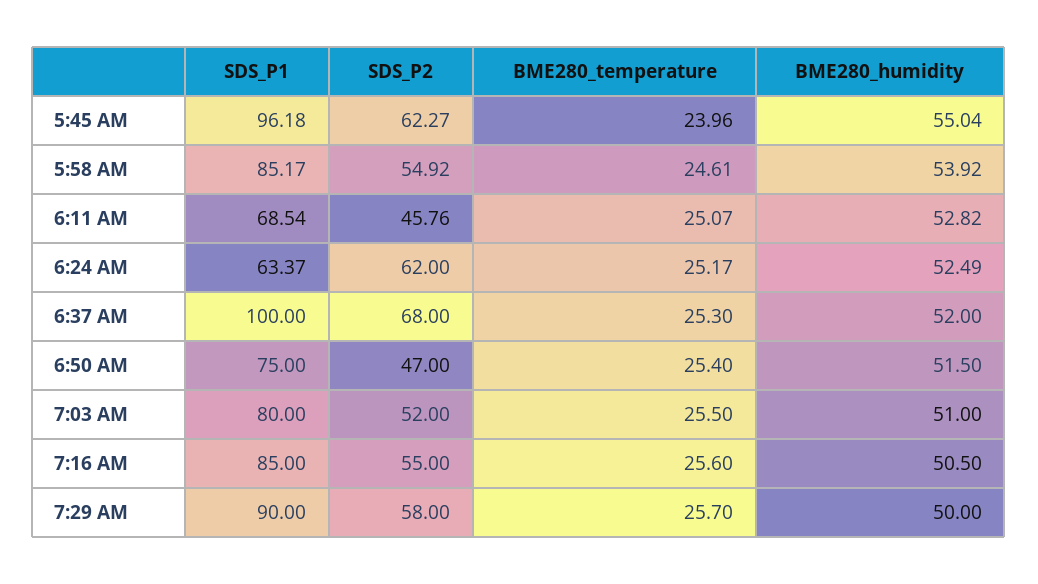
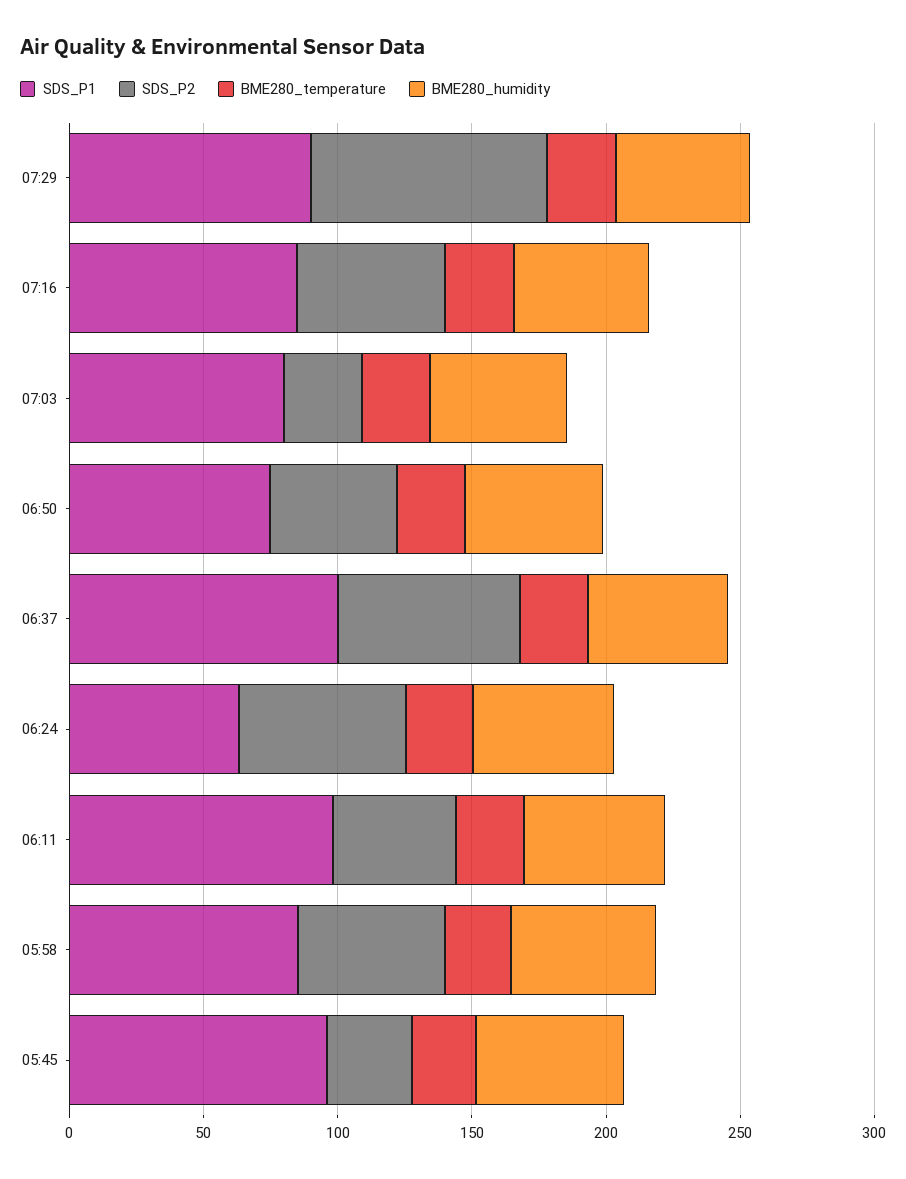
SDS_P2, 5:45 AM: 62.27 -> 30
SDS_P1, 6:11 AM: 68.54 -> 100
SDS_P2, 7:03 AM: 52 -> 30
SDS_P2, 7:29 AM: 58 -> 90

